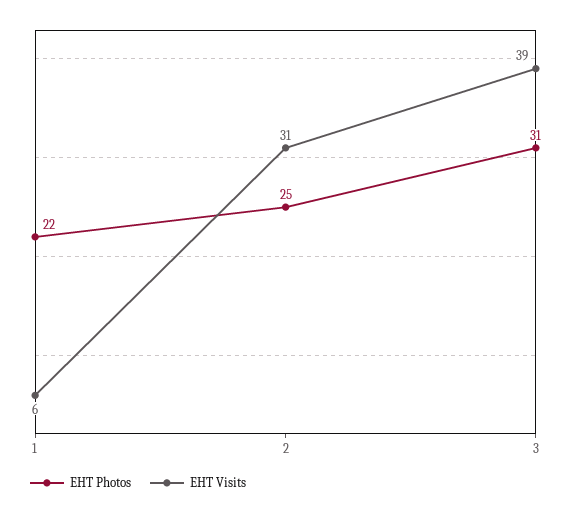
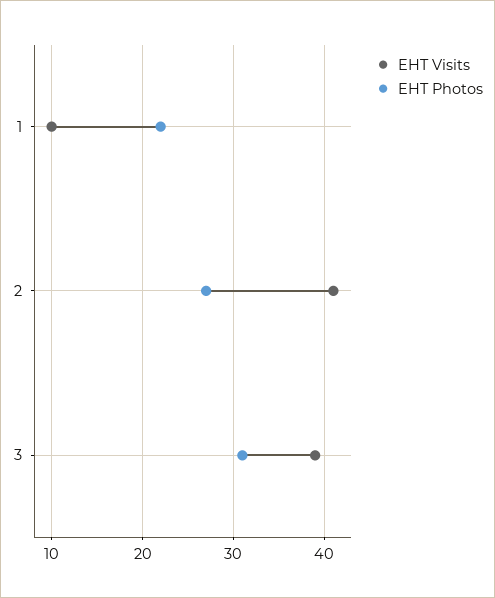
EHT Visits, 1: 6 -> 10
EHT Photos, 2: 25 -> 27
EHT Visits, 2: 31 -> 41

